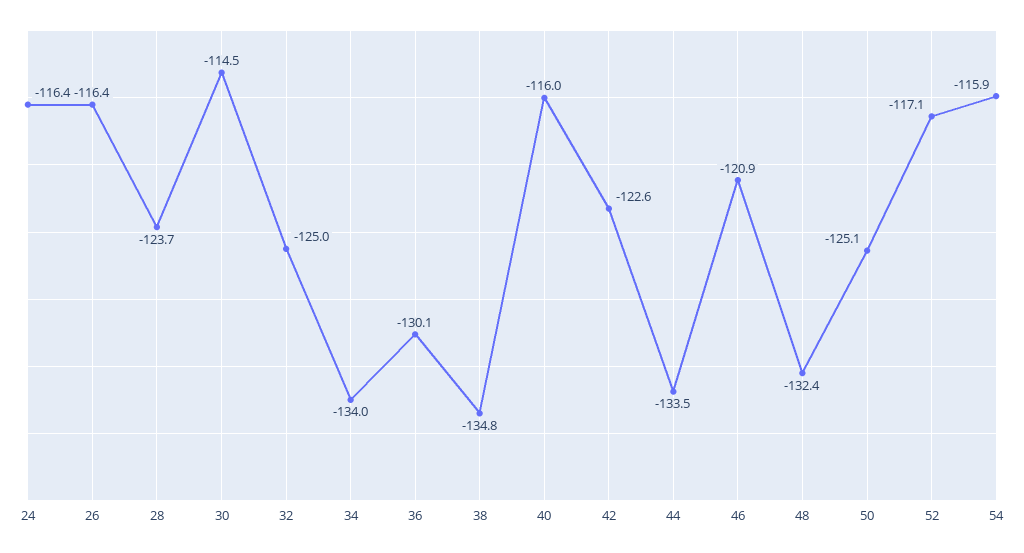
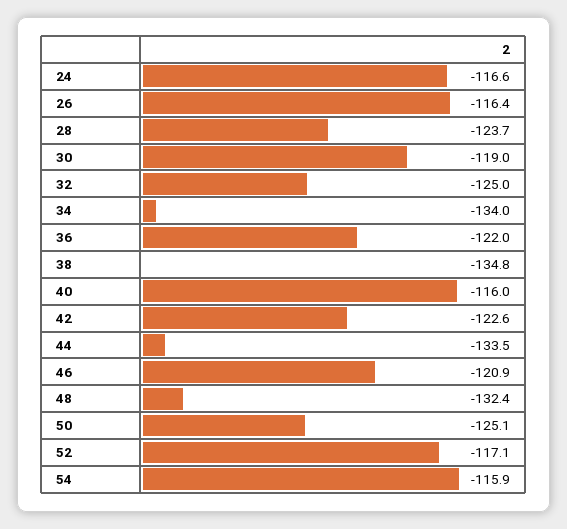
24: -116.4 -> -116.6
30: -114.5 -> -119
36: -130.1 -> -122

